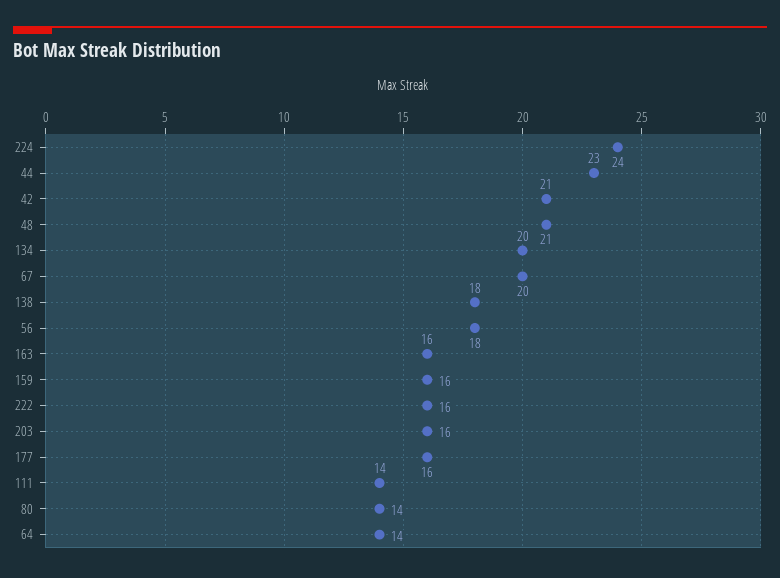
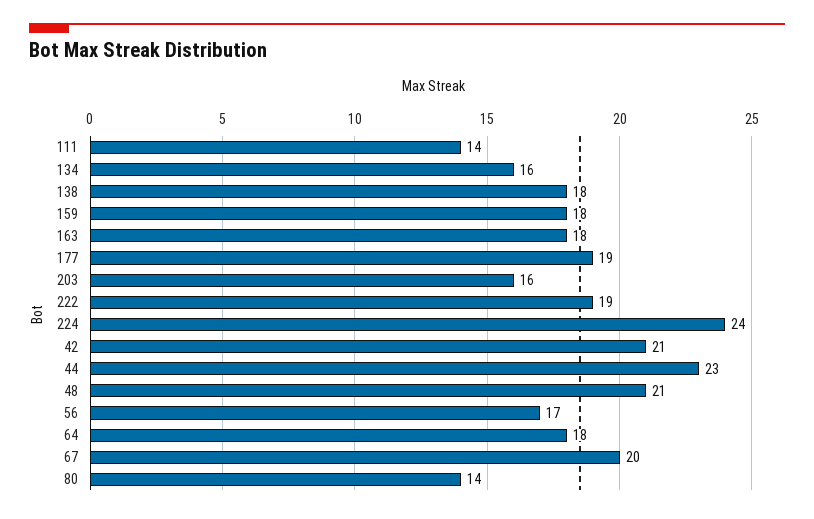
134: 20 -> 16
56: 18 -> 17
163: 16 -> 18
159: 16 -> 18
222: 16 -> 19
177: 16 -> 19
64: 14 -> 18

